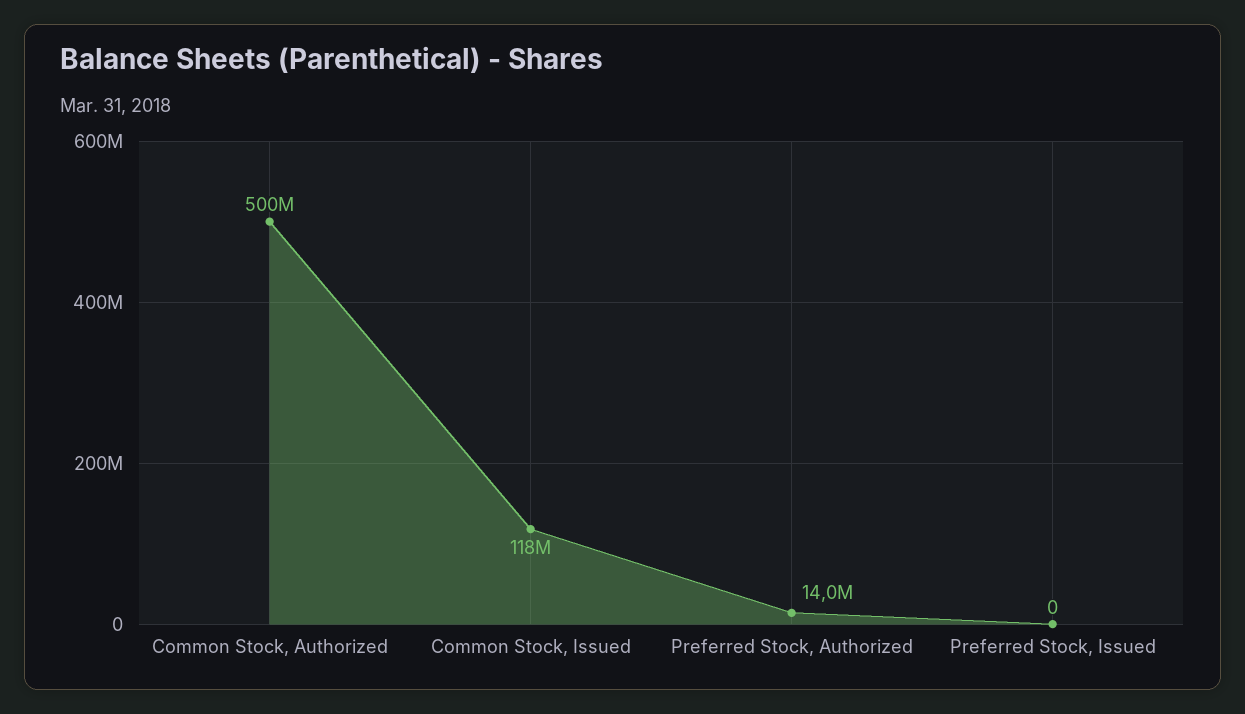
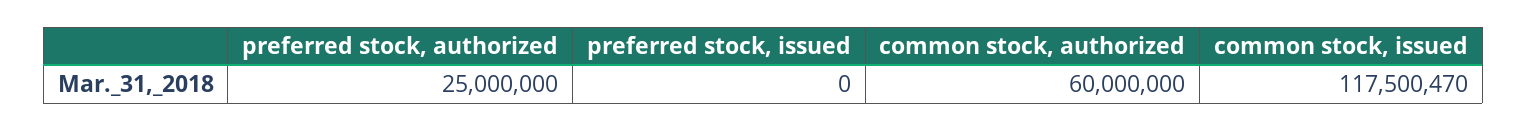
Common Stock, Authorized: 500000000 -> 60000000
Preferred Stock, Authorized: 14000000 -> 25000000

